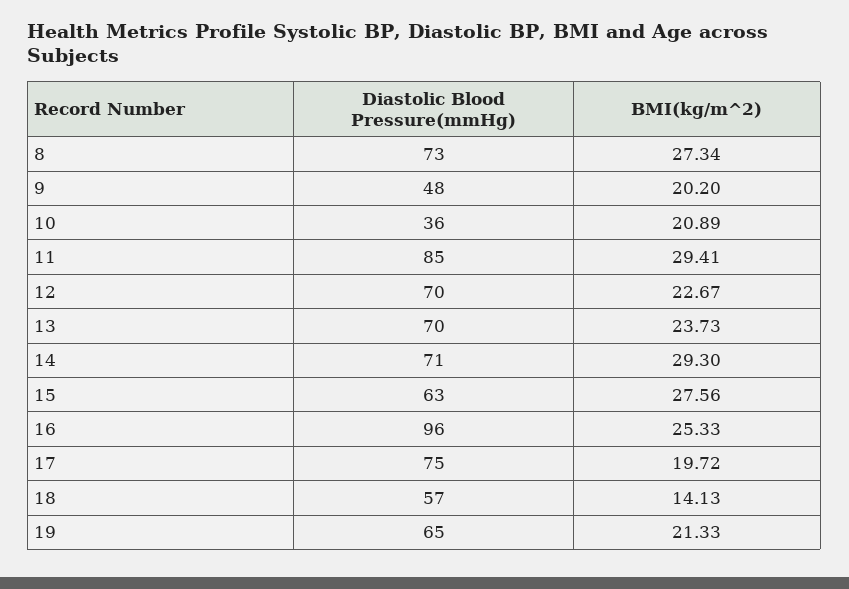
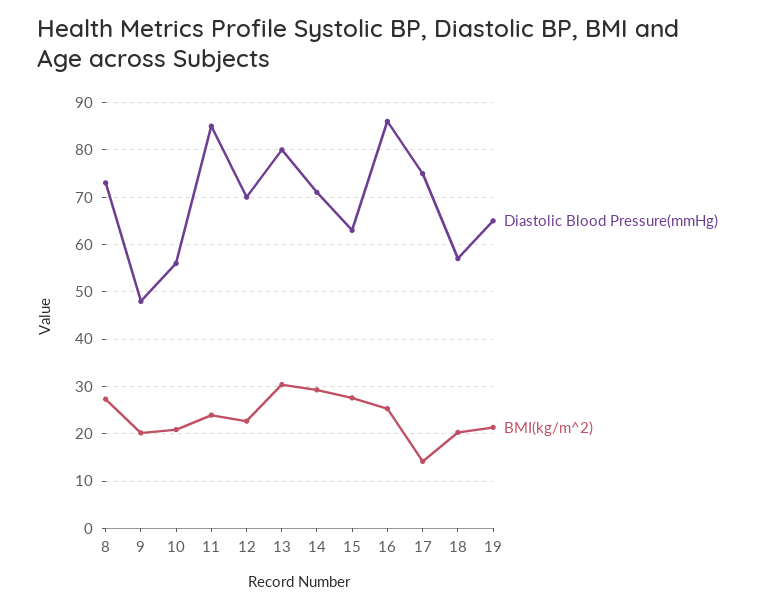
Diastolic Blood Pressure(mmHg), 10: 36 -> 56
BMI(kg/m^2), 11: 29.41 -> 24
Diastolic Blood Pressure(mmHg), 13: 70 -> 80
BMI(kg/m^2), 13: 23.73 -> 30
Diastolic Blood Pressure(mmHg), 16: 96 -> 86
BMI(kg/m^2), 17: 19.72 -> 14
BMI(kg/m^2), 18: 14.13 -> 20

